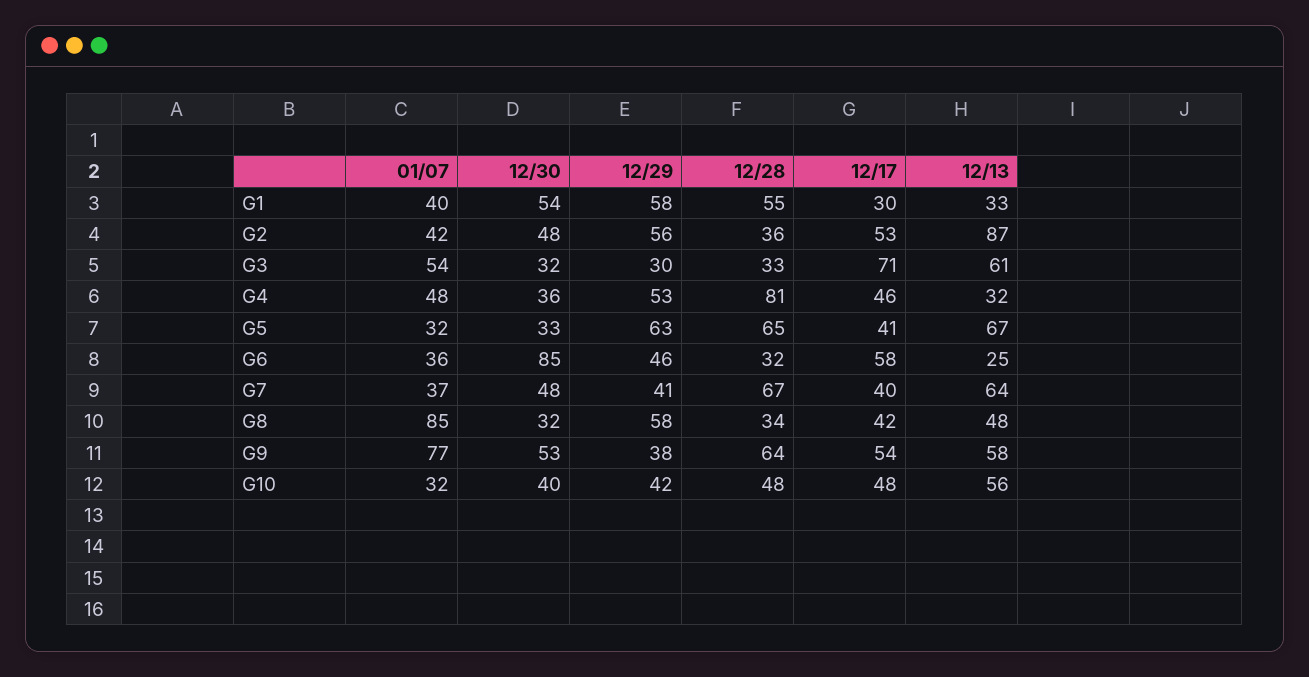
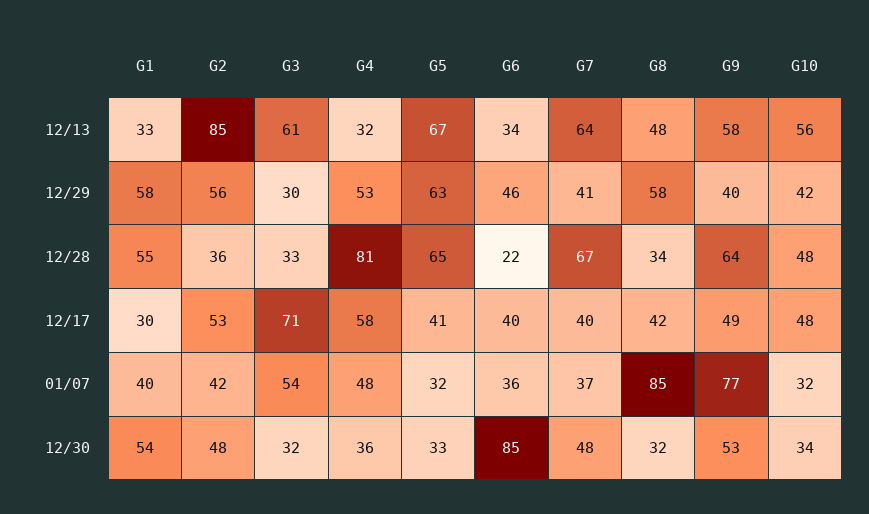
12/13, G2: 87 -> 85
12/17, G4: 46 -> 58
12/28, G6: 32 -> 22
12/17, G6: 58 -> 40
12/13, G6: 25 -> 34
12/29, G9: 38 -> 40
12/17, G9: 54 -> 49
12/30, G10: 40 -> 34

